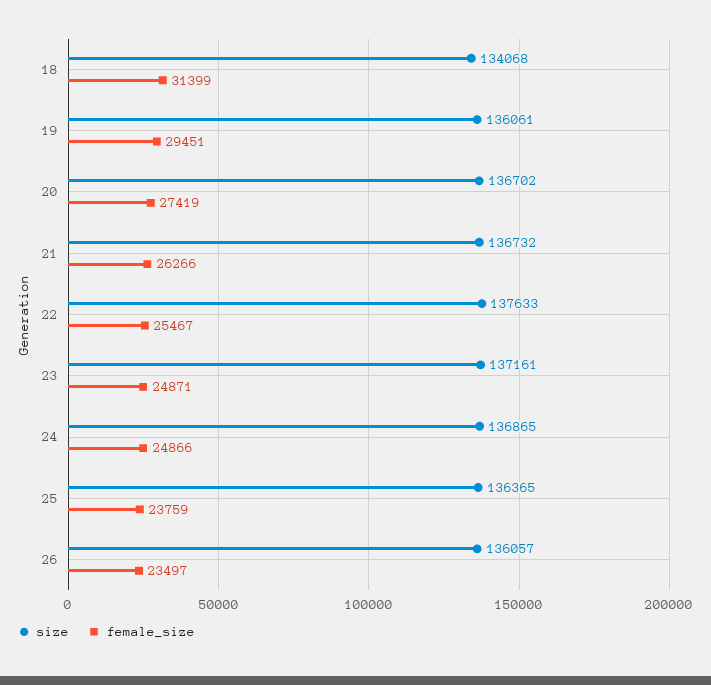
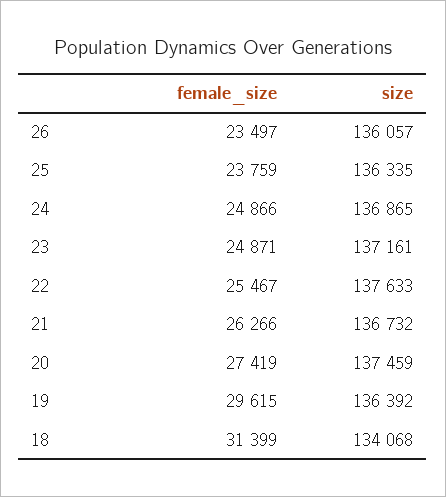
size, 19: 136061 -> 136392
female_size, 19: 29451 -> 29615
size, 20: 136702 -> 137459
size, 25: 136365 -> 136335

